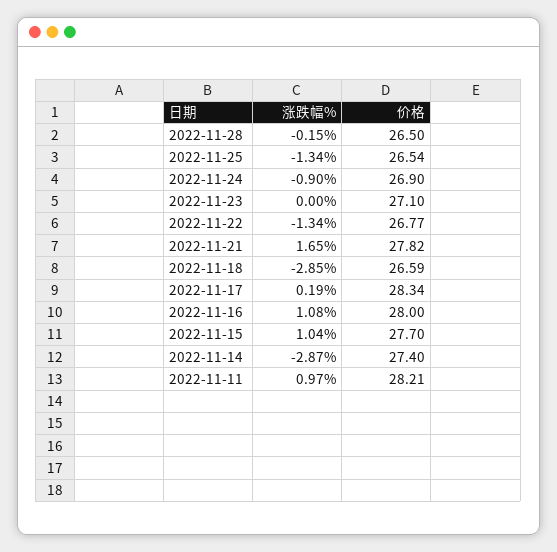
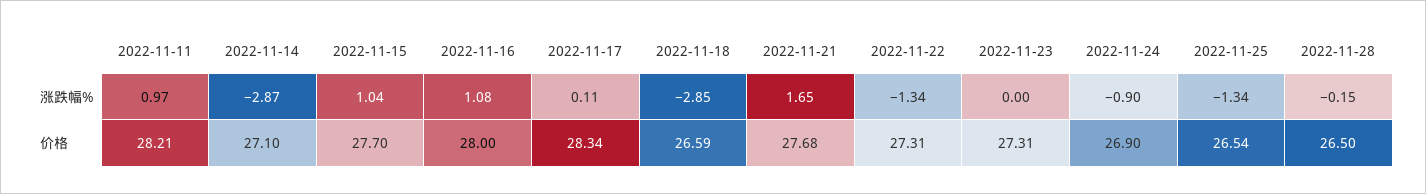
价格, 2022-11-23: 27.1 -> 27.31
价格, 2022-11-22: 26.77 -> 27.31
价格, 2022-11-21: 27.82 -> 27.68
涨跌幅%, 2022-11-17: 0.19 -> 0.11
价格, 2022-11-14: 27.4 -> 27.1

